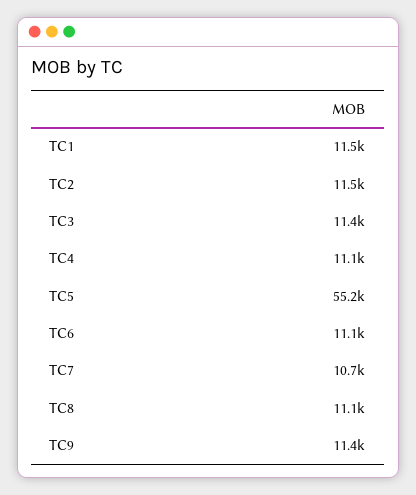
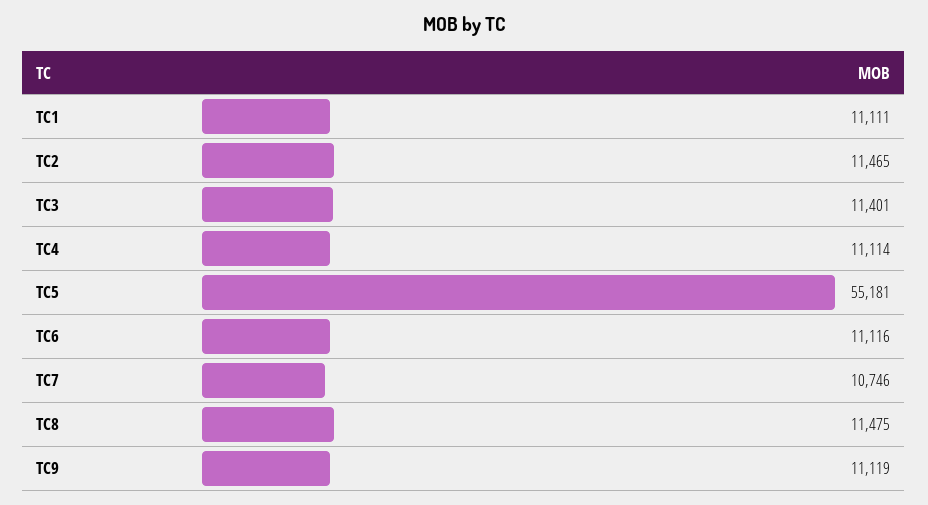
TC1: 11500 -> 11111
TC8: 11100 -> 11475
TC9: 11400 -> 11119

